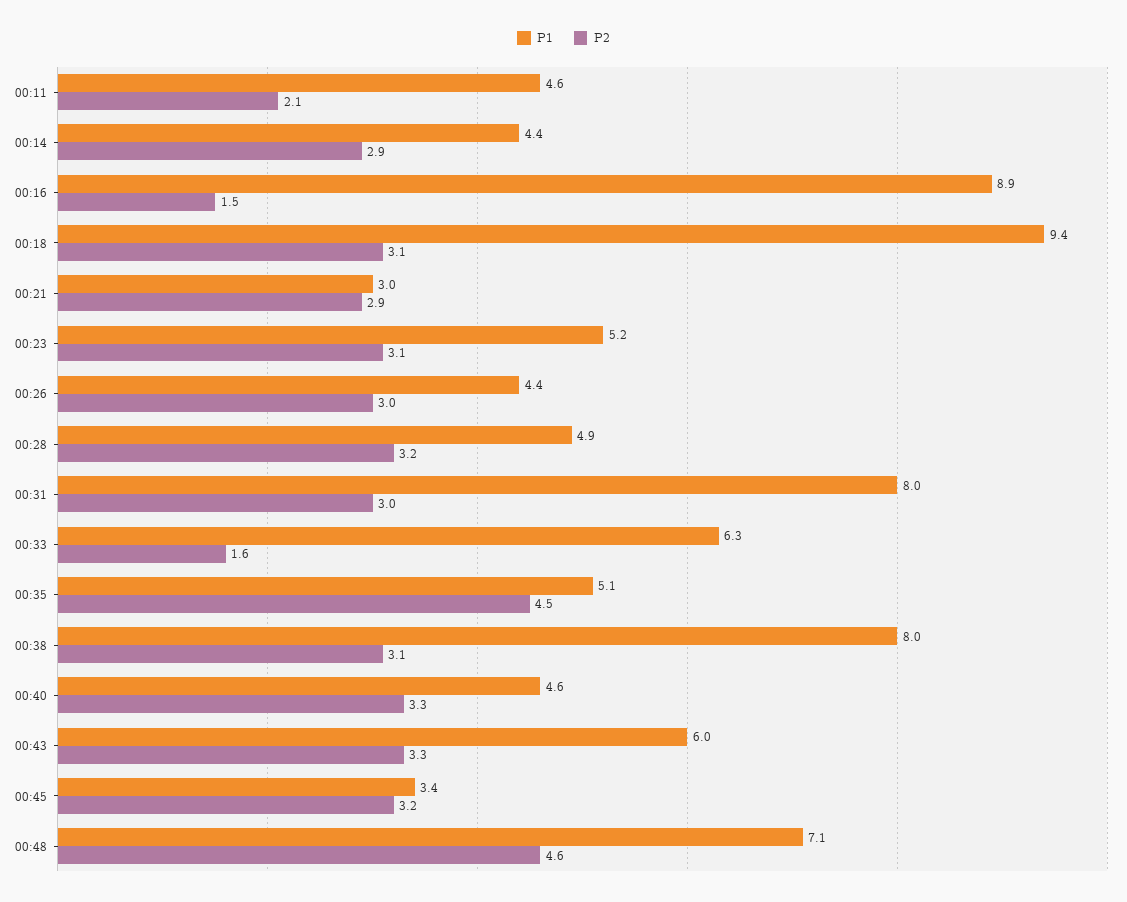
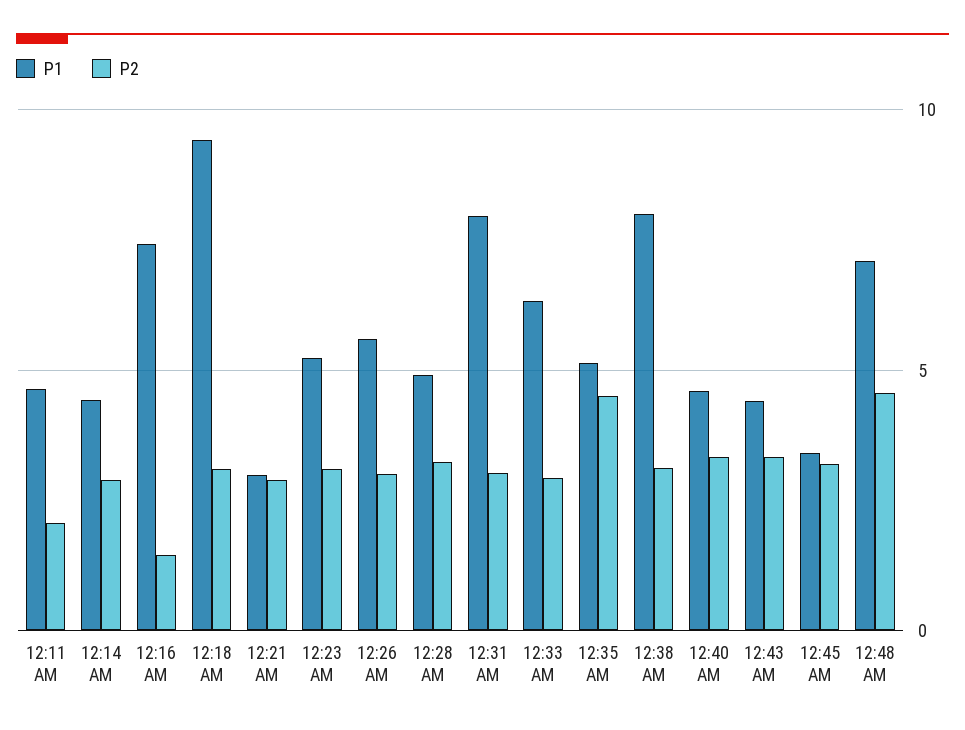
P1, 00:16: 8.9 -> 7.5
P1, 00:26: 4.4 -> 5.5
P2, 00:33: 1.6 -> 3
P1, 00:43: 6 -> 4.5

